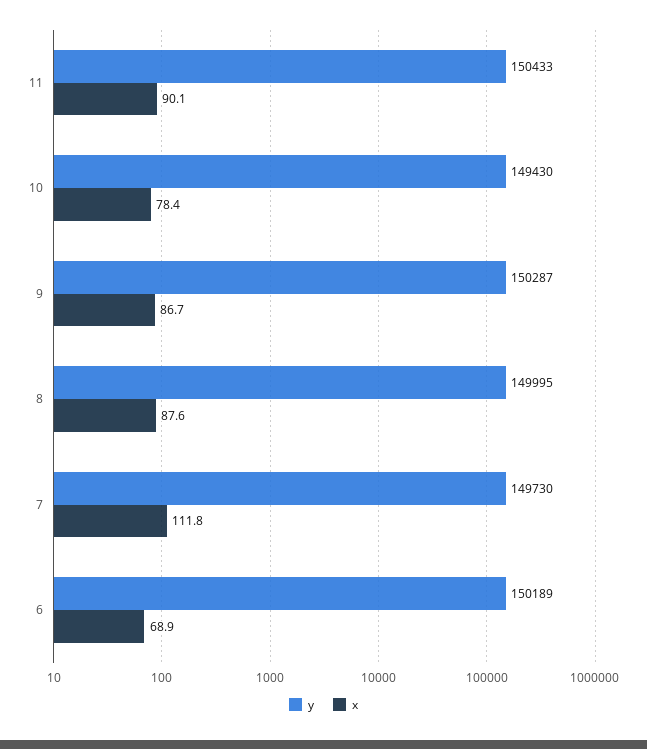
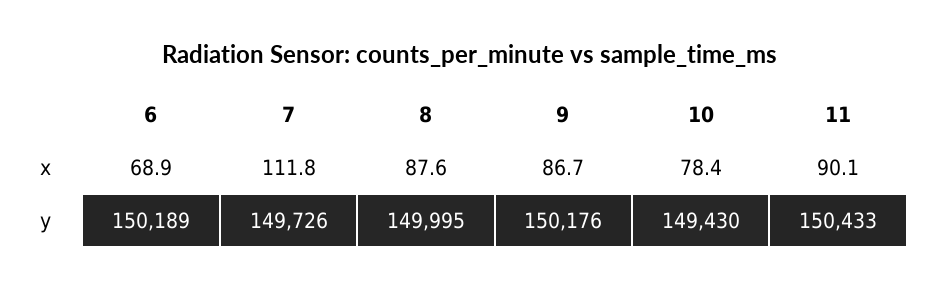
y, 9: 150287 -> 150176
y, 7: 149730 -> 149726

